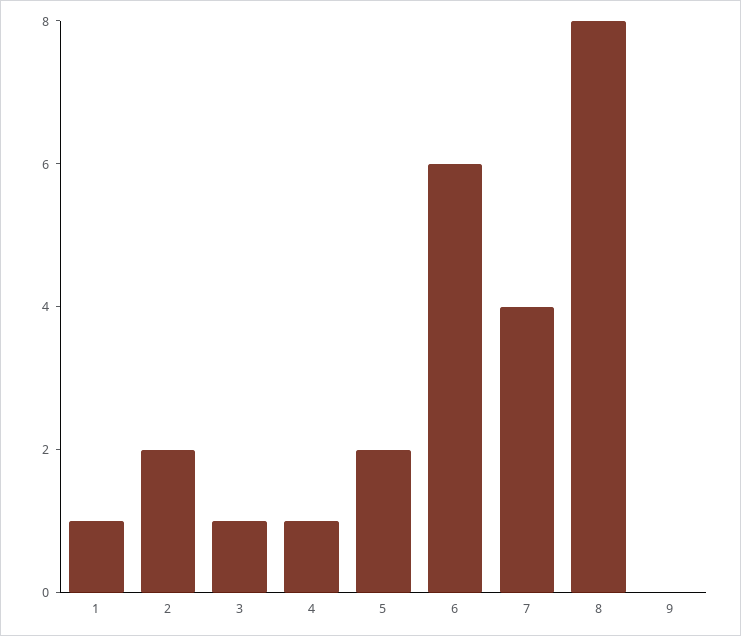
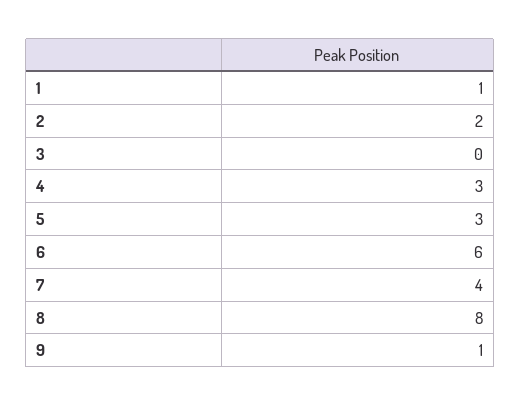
3: 1 -> 0
4: 1 -> 3
5: 2 -> 3
9: 0 -> 1

